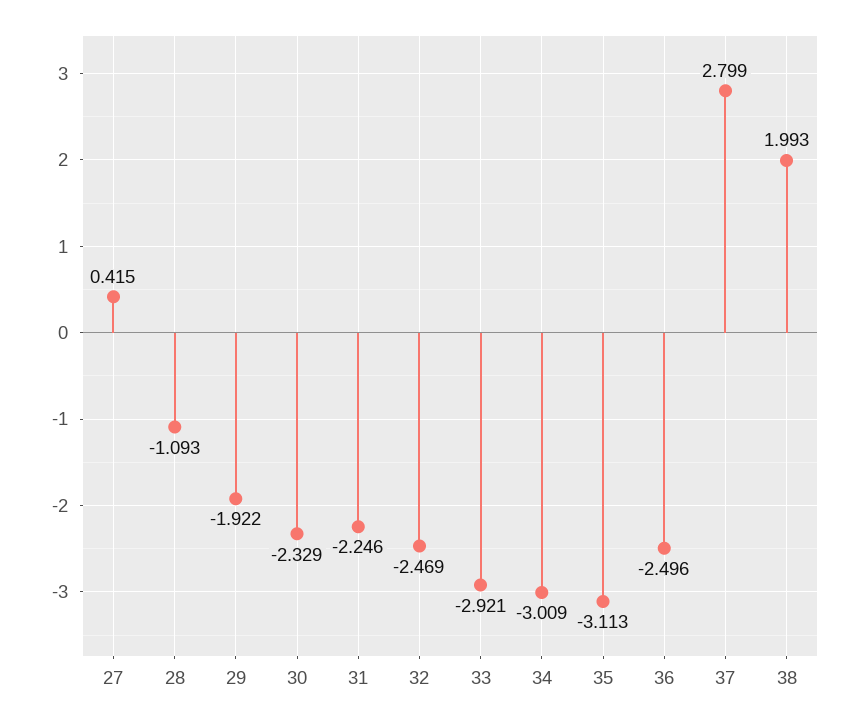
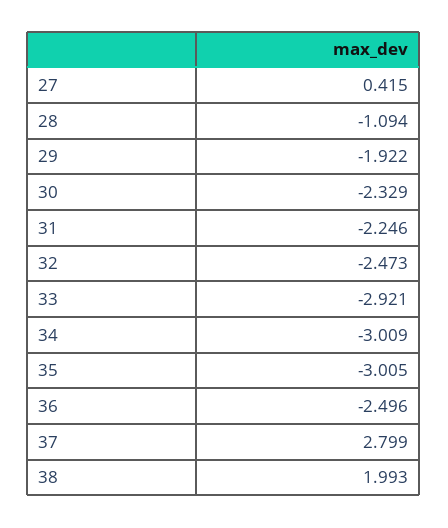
28: -1.093 -> -1.094
32: -2.469 -> -2.473
35: -3.113 -> -3.005

